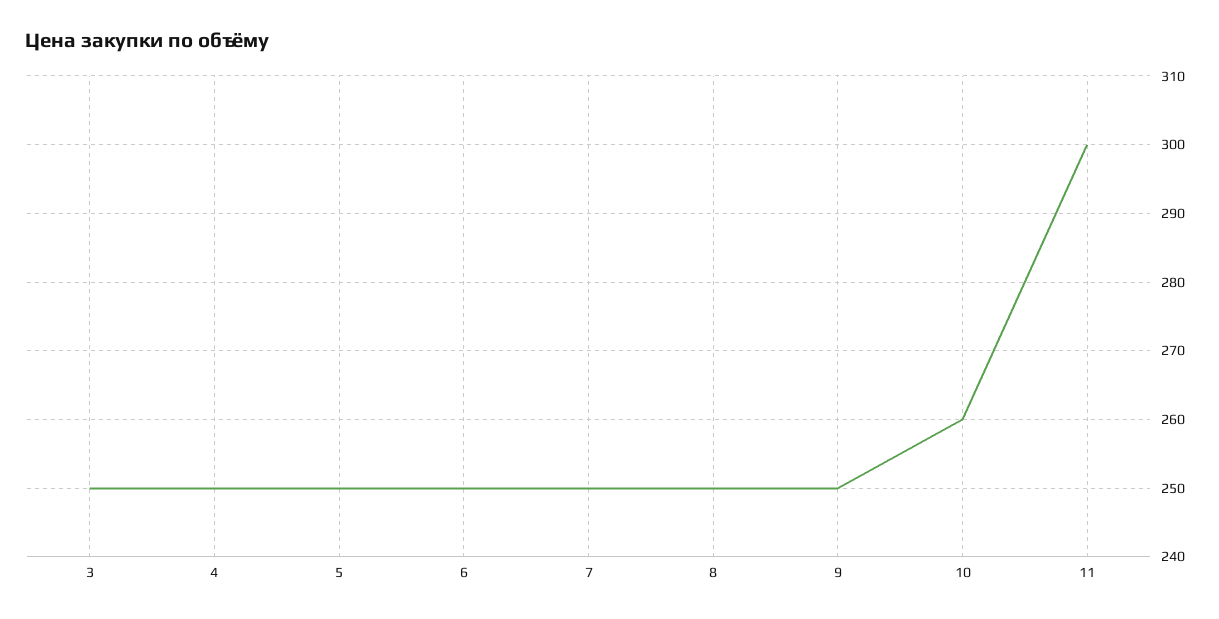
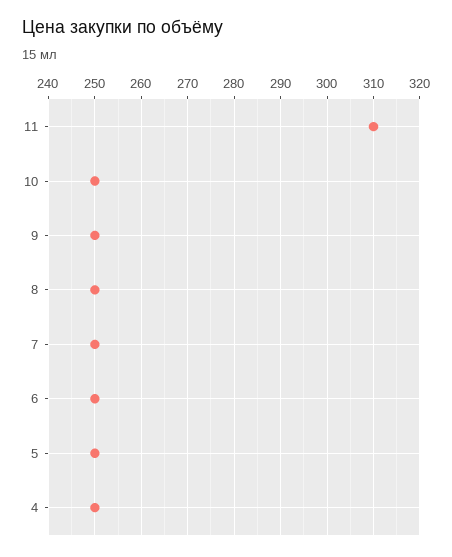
3: 250 -> none
10: 260 -> 250
11: 300 -> 310

